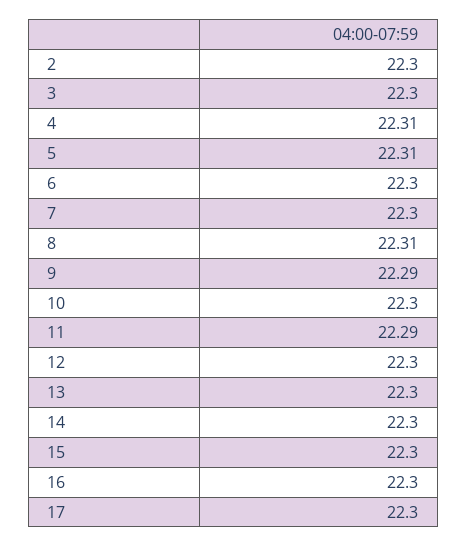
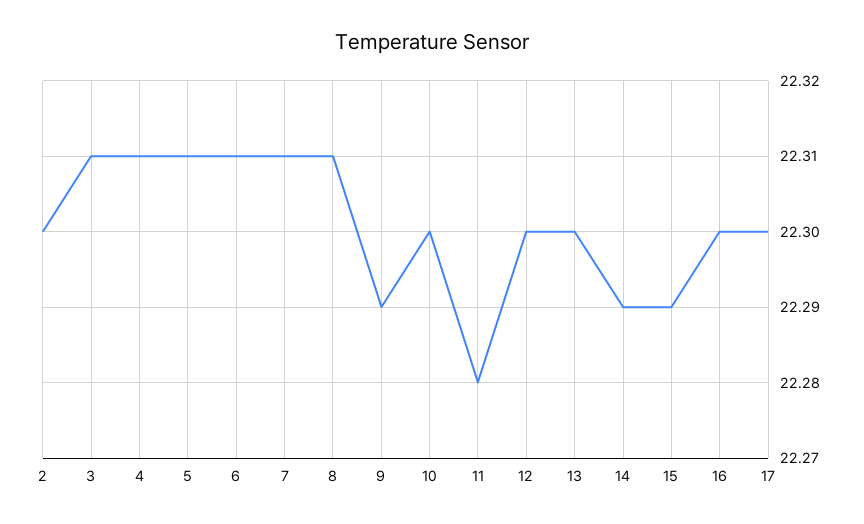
3: 22.3 -> 22.31
6: 22.3 -> 22.31
7: 22.3 -> 22.31
11: 22.29 -> 22.28
14: 22.3 -> 22.29
15: 22.3 -> 22.29

